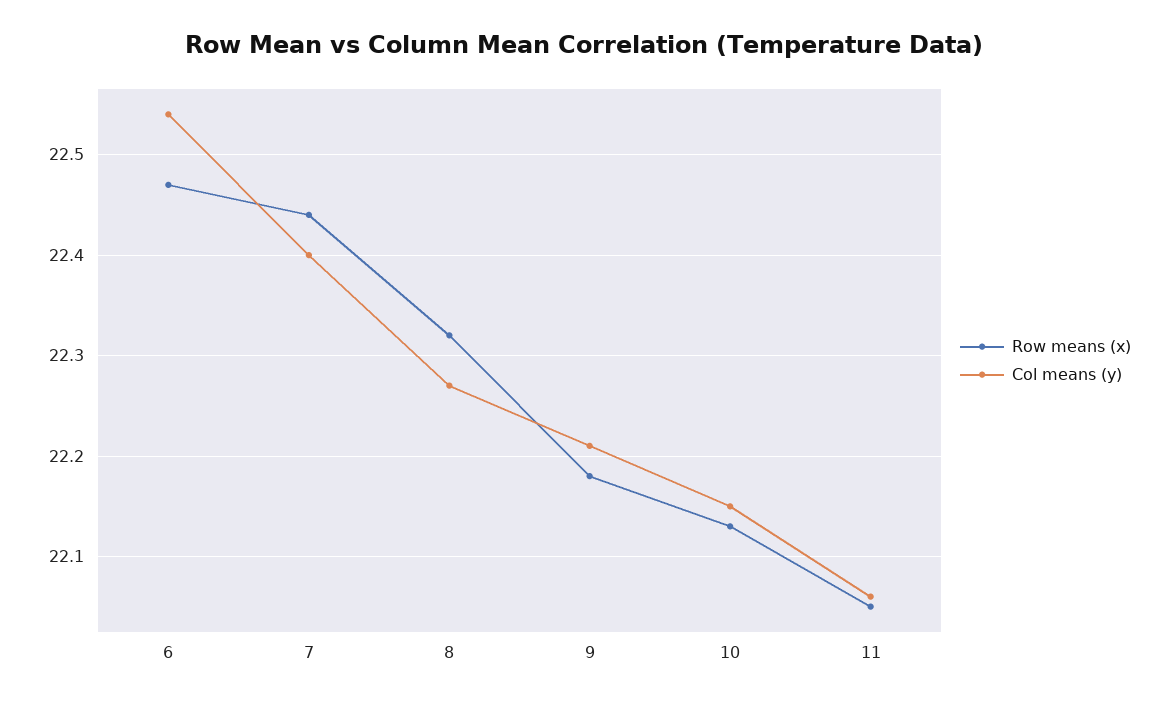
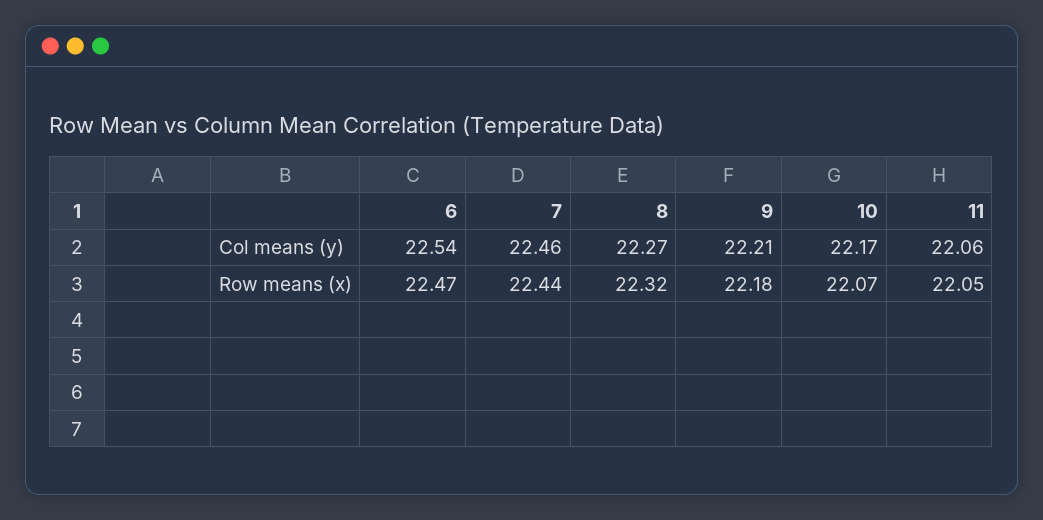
Col means (y), 7: 22.4 -> 22.46
Row means (x), 10: 22.13 -> 22.07
Col means (y), 10: 22.15 -> 22.17

